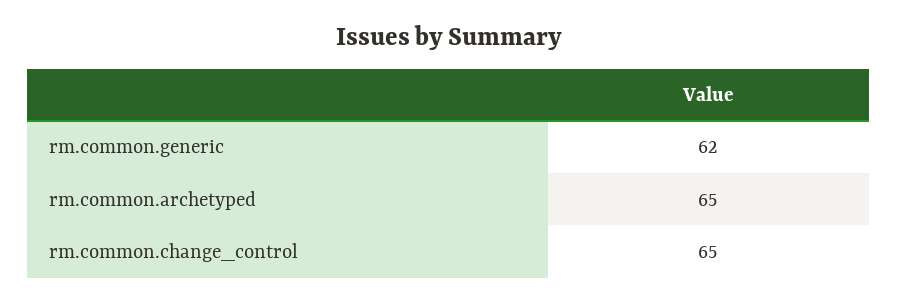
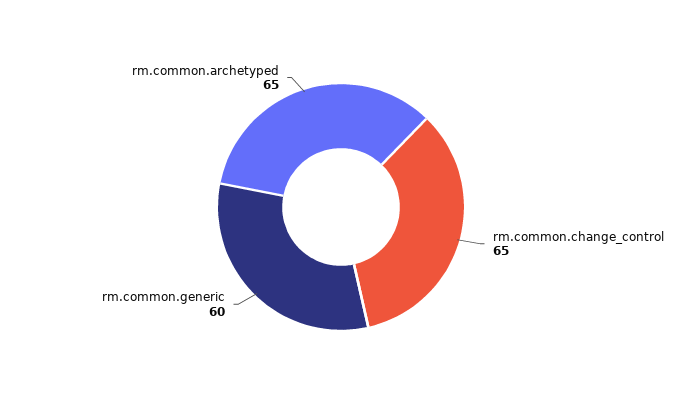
rm.common.generic: 62 -> 60

